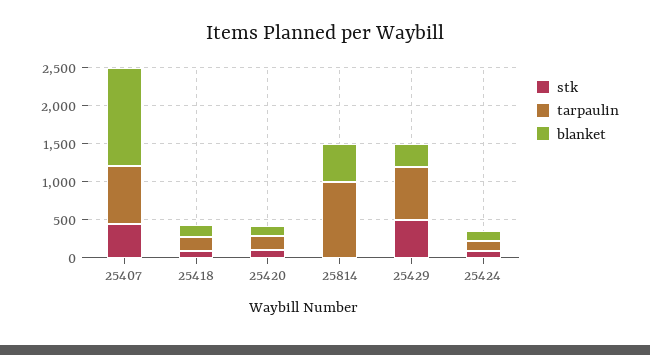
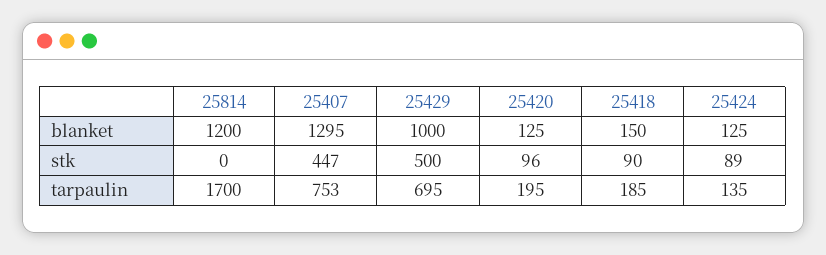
tarpaulin, 25814: 1000 -> 1700
blanket, 25814: 500 -> 1200
blanket, 25429: 250 -> 1000

